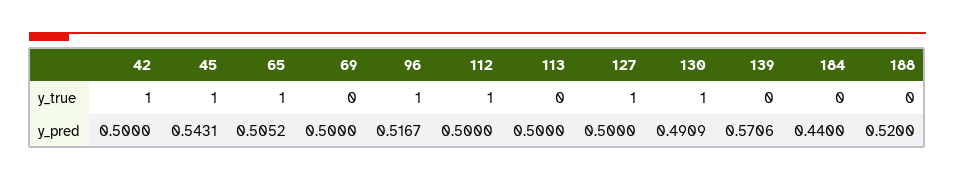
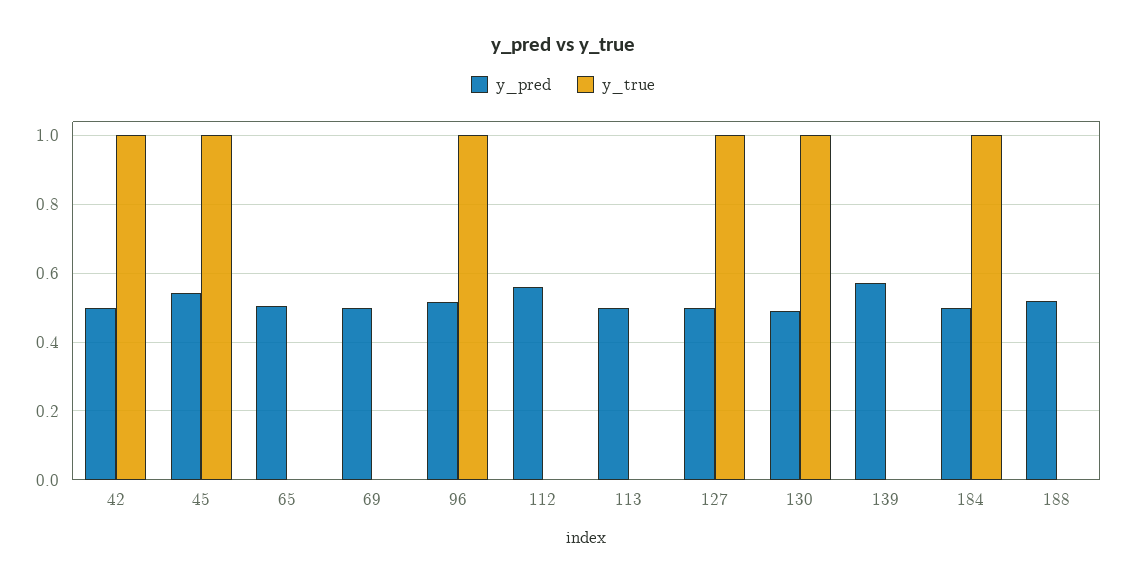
y_true, 65: 1 -> 0
y_true, 112: 1 -> 0
y_true, 184: 0 -> 1
y_pred, 112: 0.5 -> 0.56
y_pred, 184: 0.44 -> 0.5

